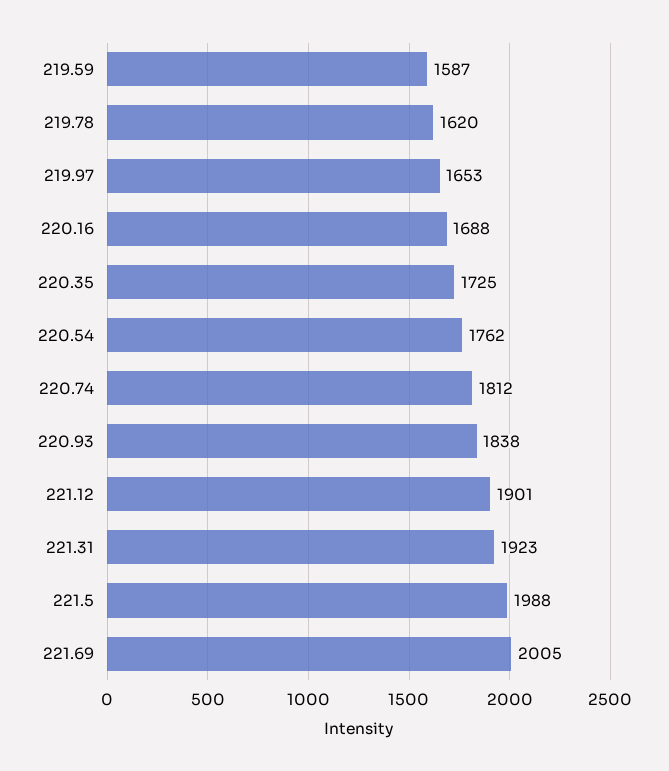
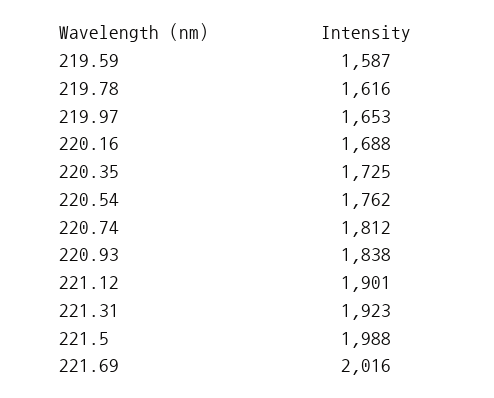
219.78: 1620 -> 1616
221.69: 2005 -> 2016

